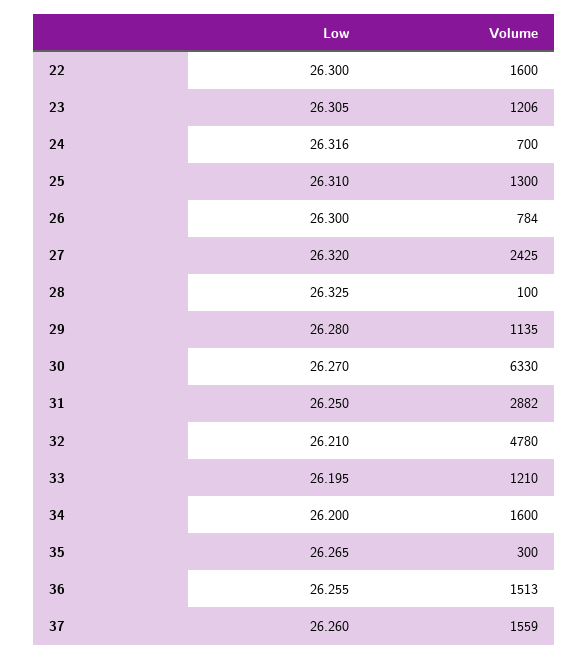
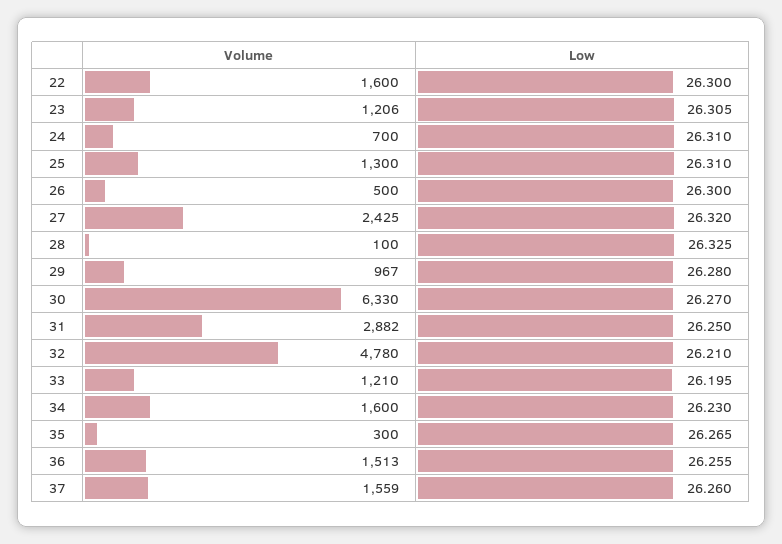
Low, 24: 26.316 -> 26.31
Volume, 26: 784 -> 500
Volume, 29: 1135 -> 967
Low, 34: 26.2 -> 26.23

